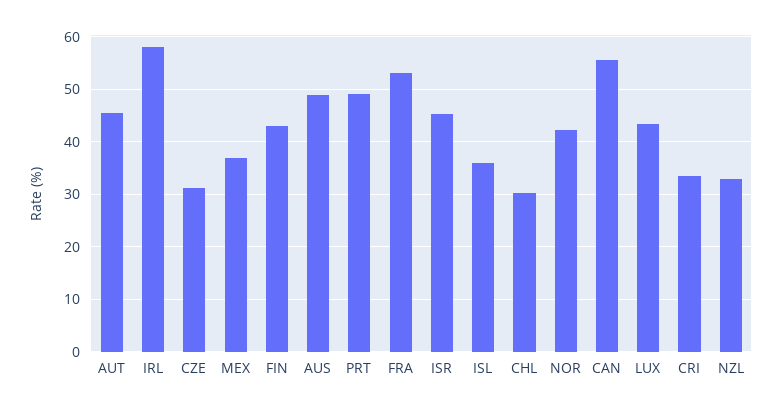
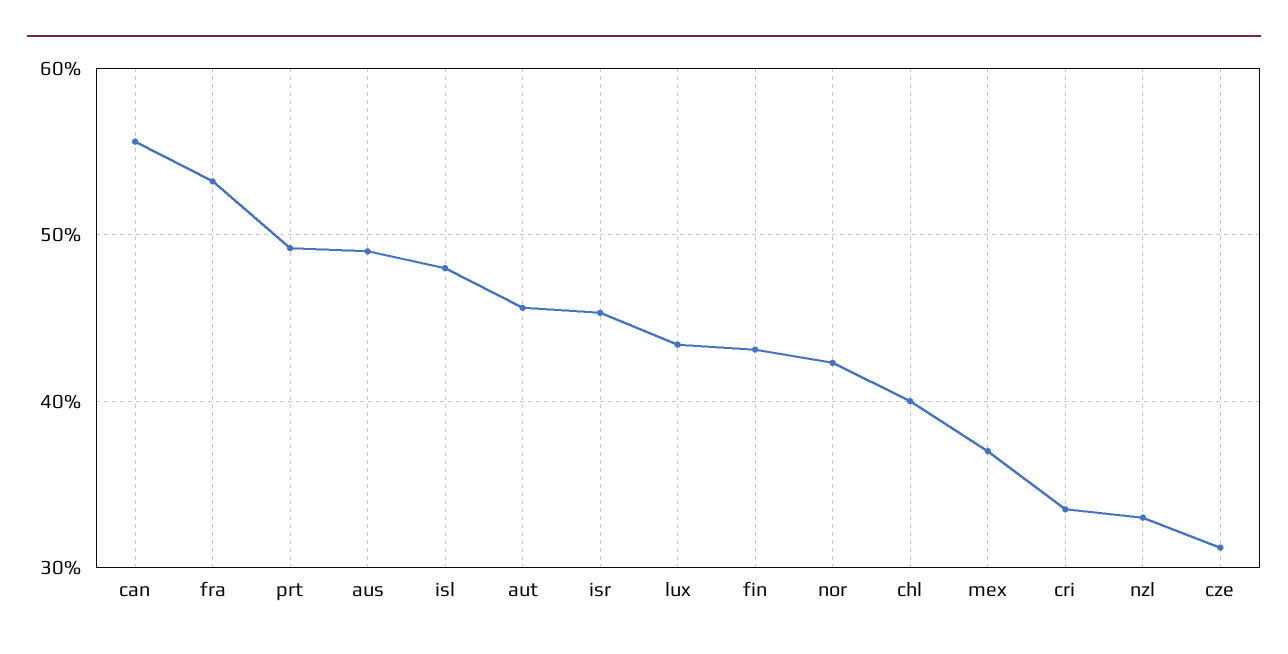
IRL: 58 -> none
ISL: 36 -> 48
CHL: 30 -> 40

